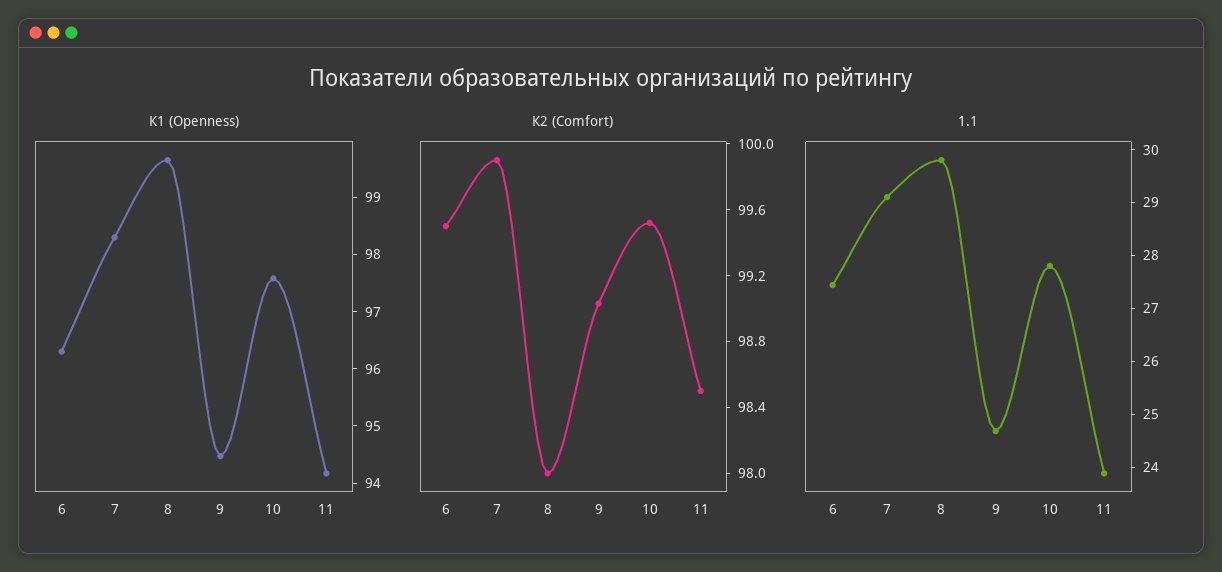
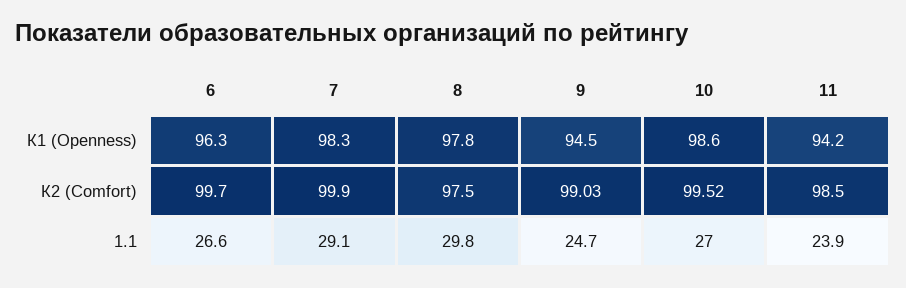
К1 (Openness), 8: 99.6 -> 97.8
К1 (Openness), 10: 97.6 -> 98.6
К2 (Comfort), 6: 99.5 -> 99.7
К2 (Comfort), 8: 98 -> 97.5
1.1, 6: 27.4 -> 26.6
1.1, 10: 27.8 -> 27

